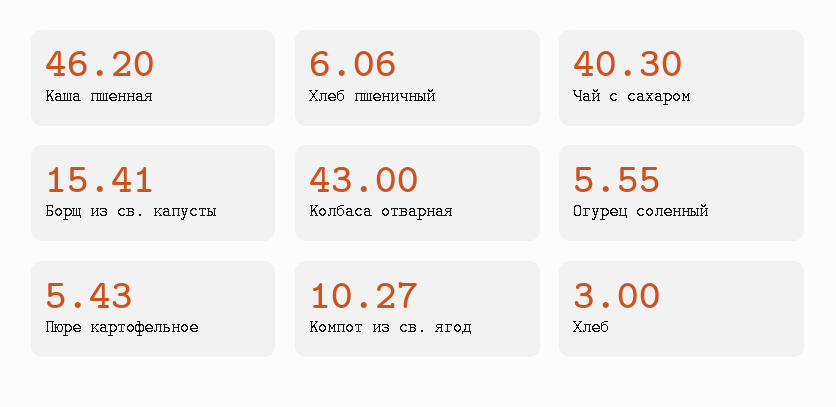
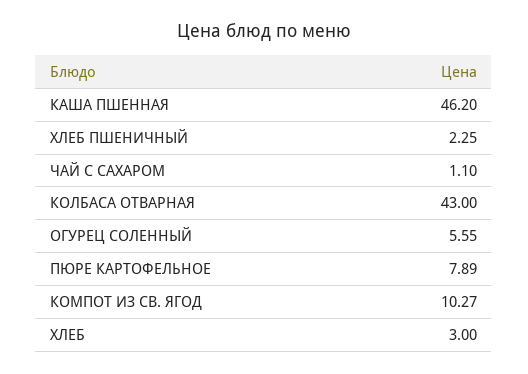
Хлеб пшеничный: 6.06 -> 2.25
Чай с сахаром: 40.3 -> 1.1
Борщ из св. капусты: 15.41 -> none
Пюре картофельное: 5.43 -> 7.89

